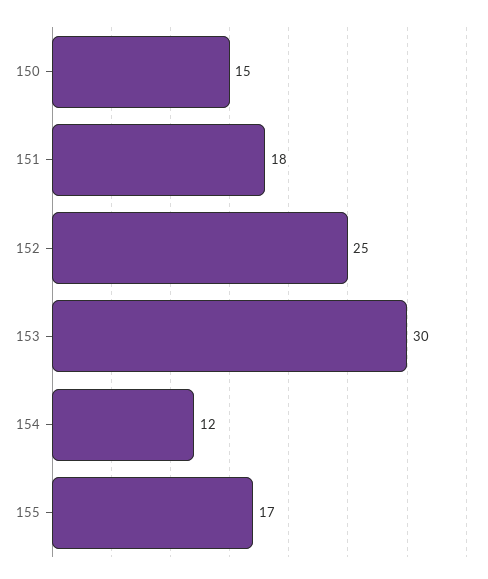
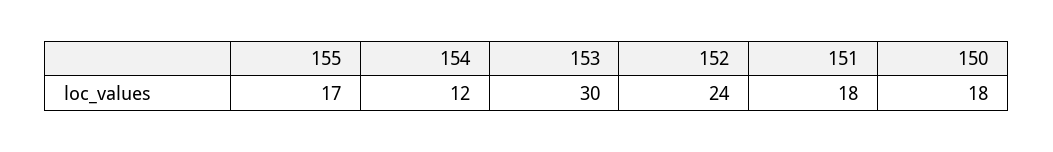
150: 15 -> 18
152: 25 -> 24

